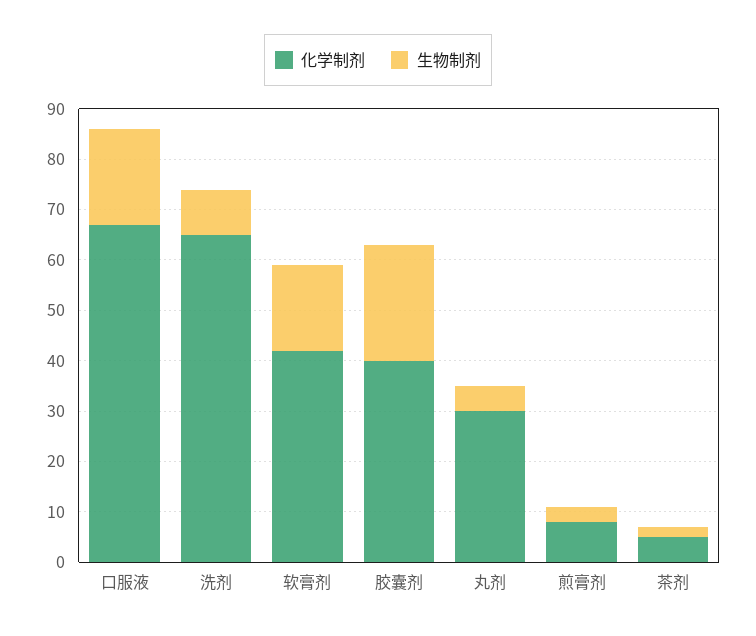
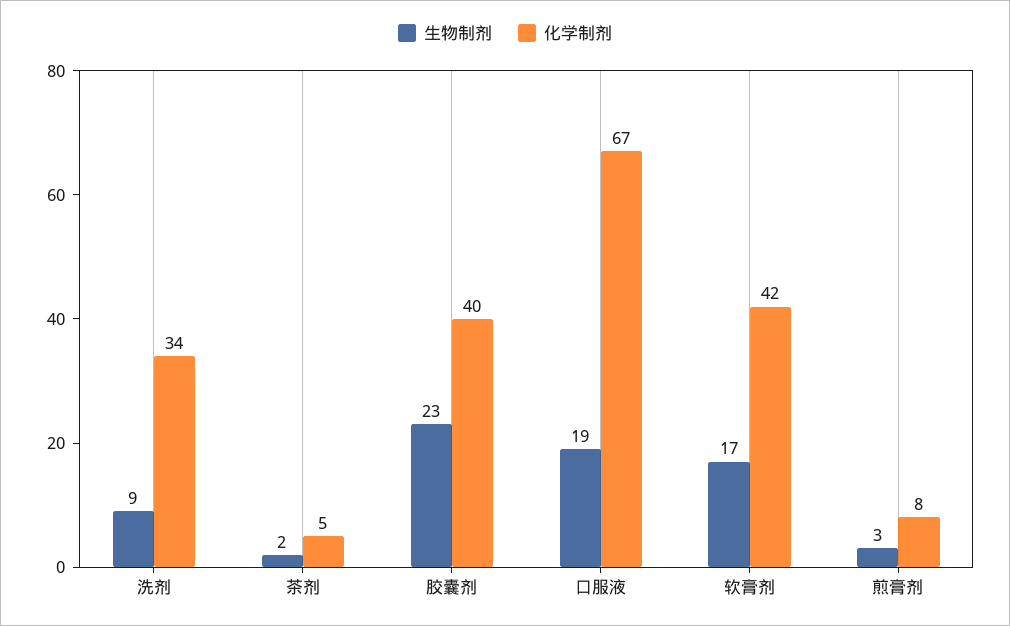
化学制剂, 洗剂: 65 -> 34
化学制剂, 丸剂: 30 -> none
生物制剂, 丸剂: 5 -> none

